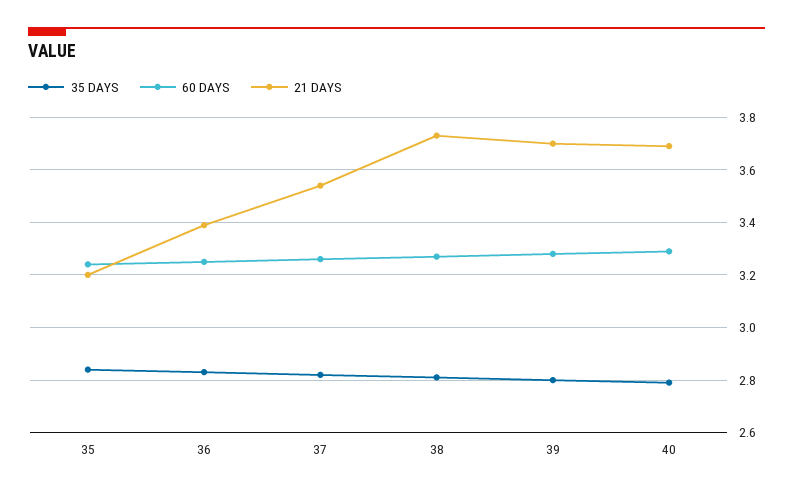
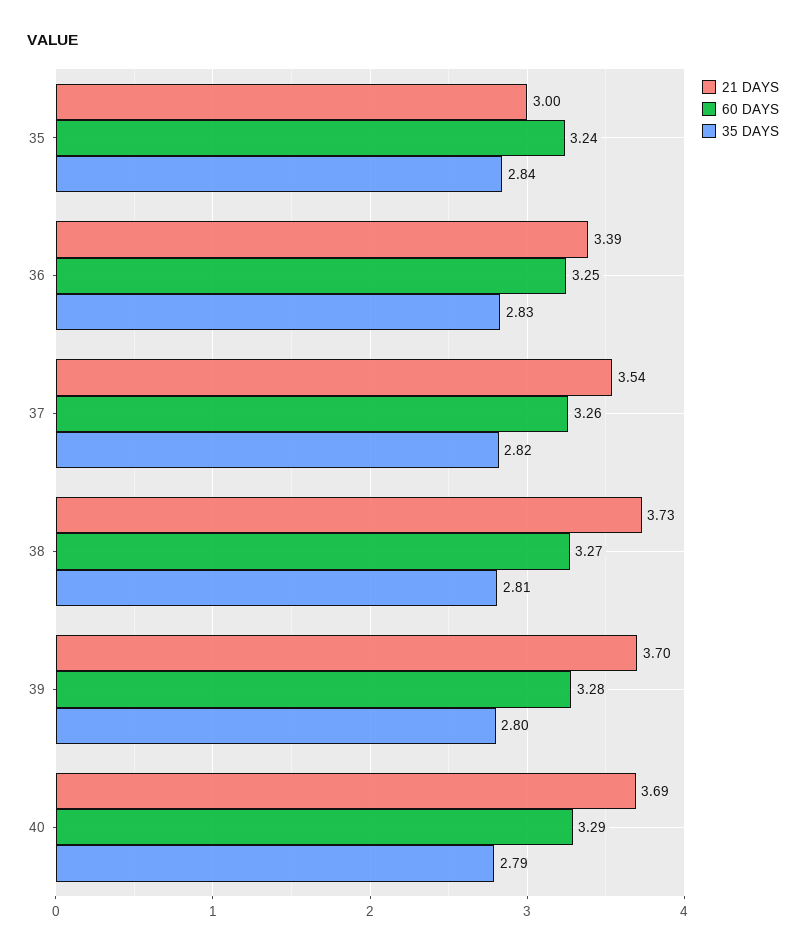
21 DAYS, 35: 3.2 -> 3

